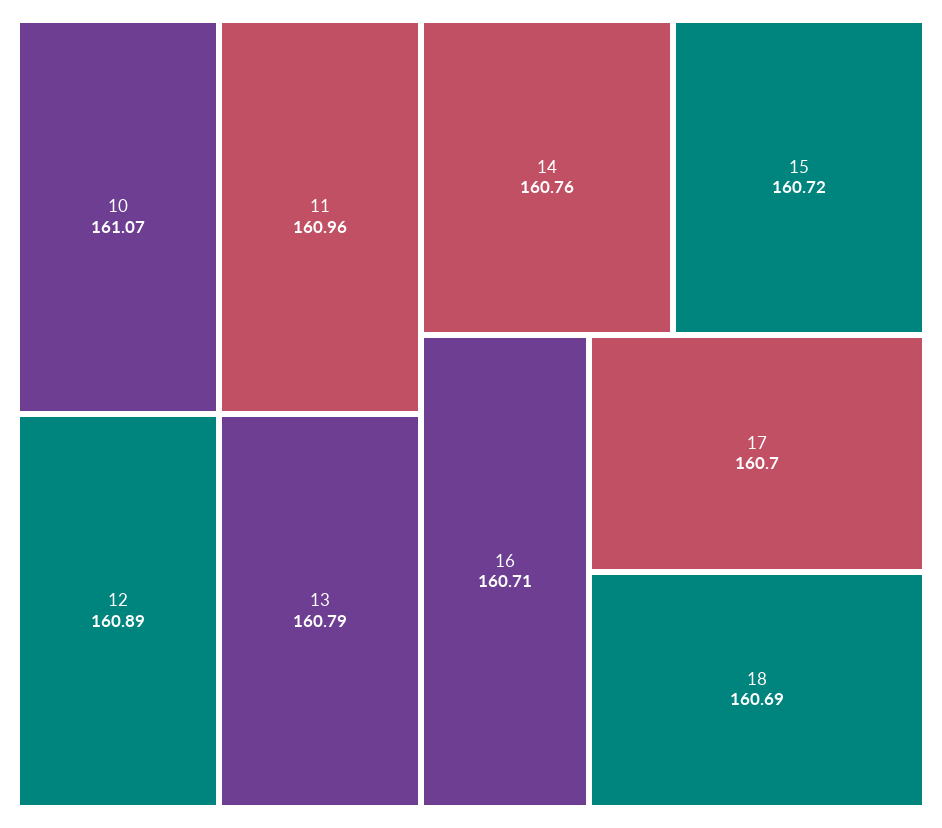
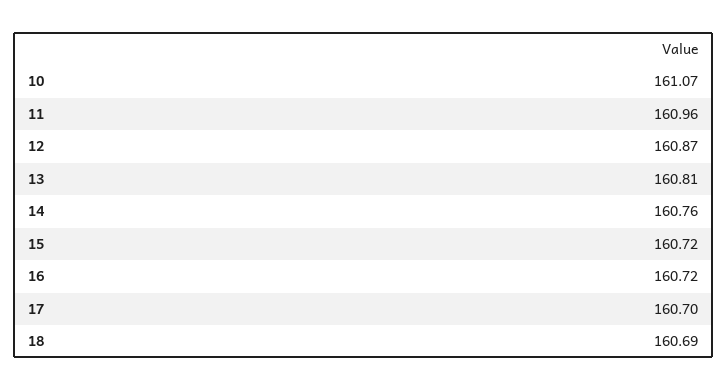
12: 160.89 -> 160.87
13: 160.79 -> 160.81
16: 160.71 -> 160.72

